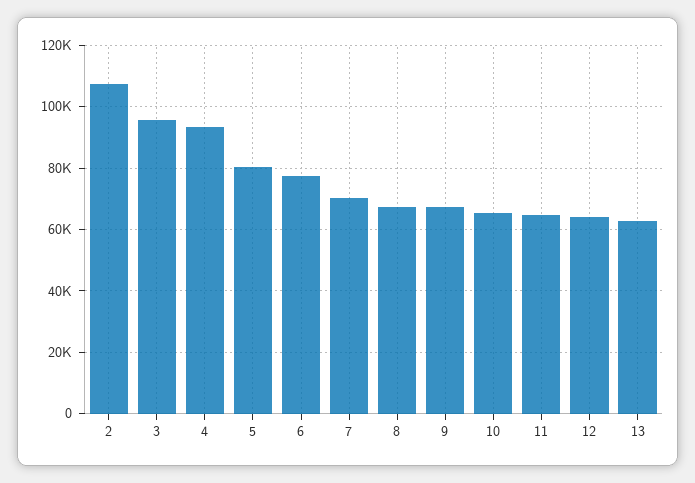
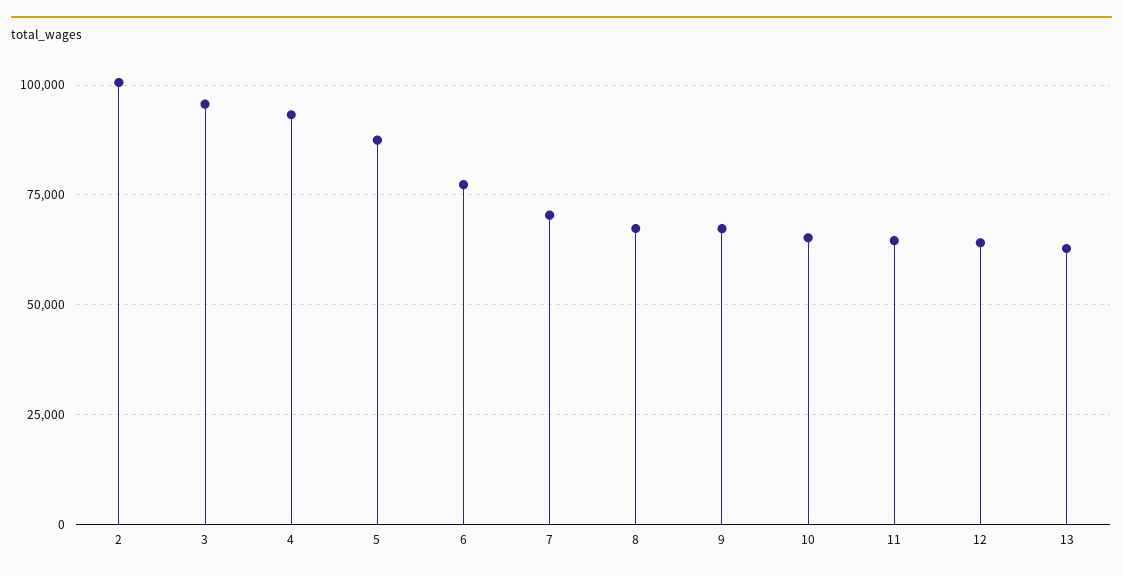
2: 108000 -> 100000
5: 80000 -> 87500

